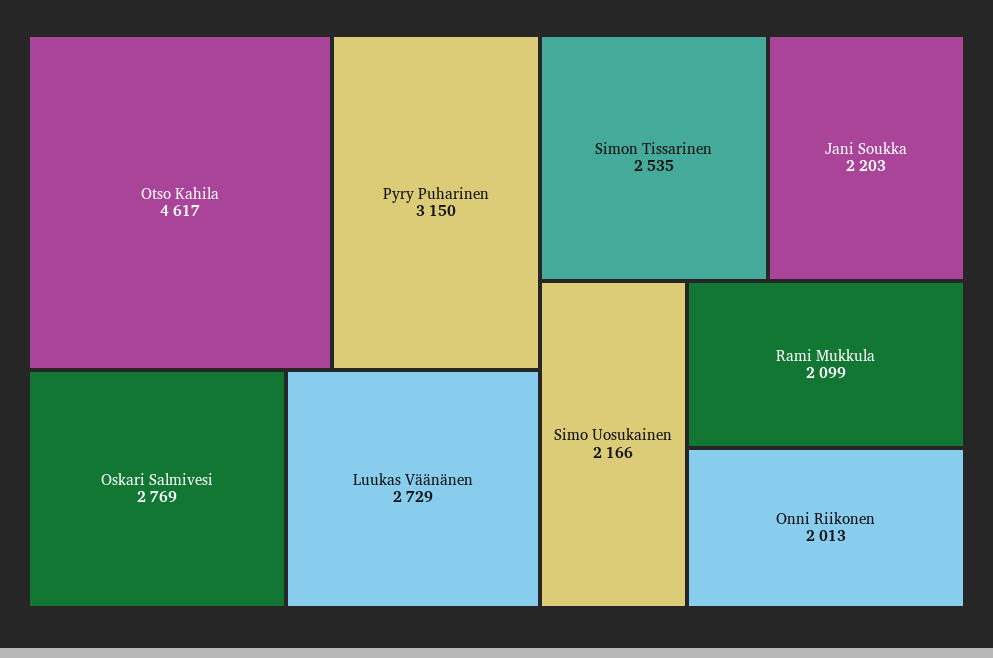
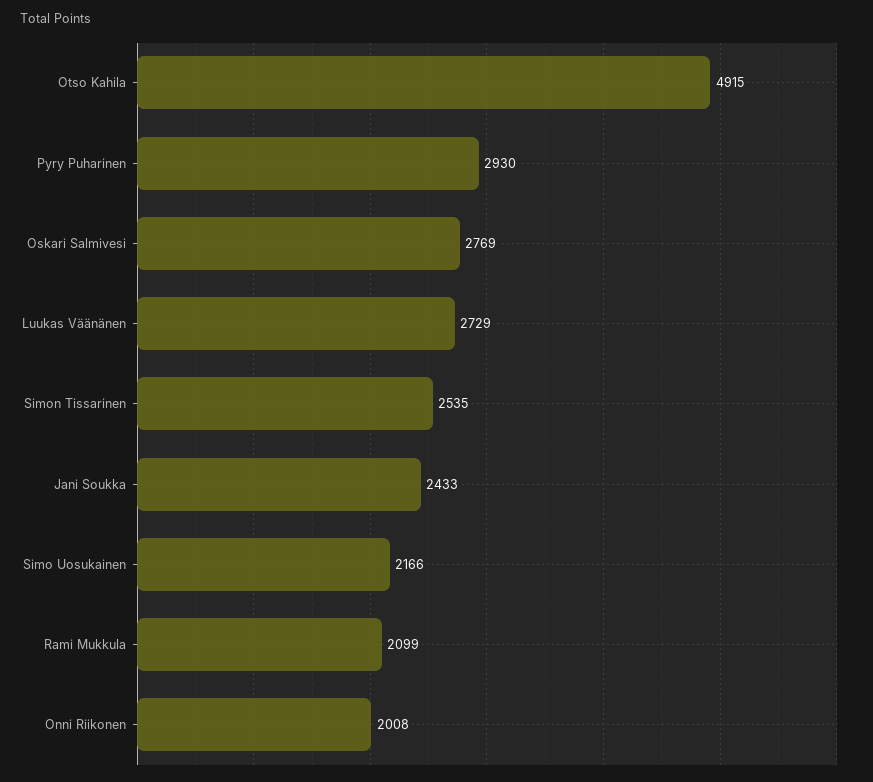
Otso Kahila: 4617 -> 4915
Pyry Puharinen: 3150 -> 2930
Jani Soukka: 2203 -> 2433
Onni Riikonen: 2013 -> 2008

